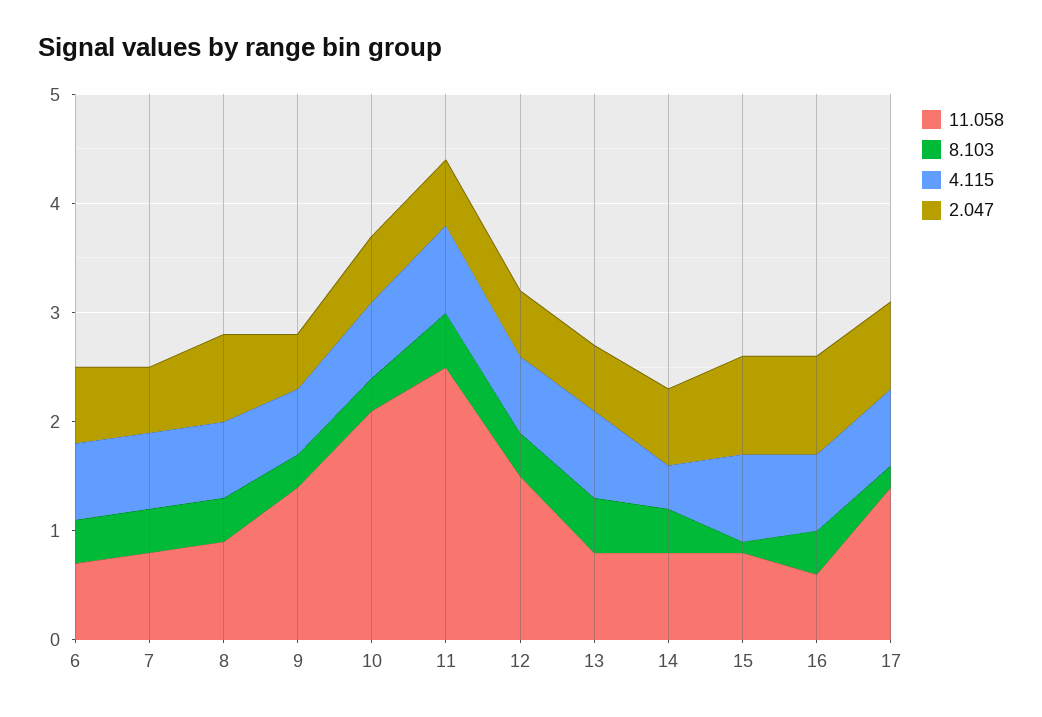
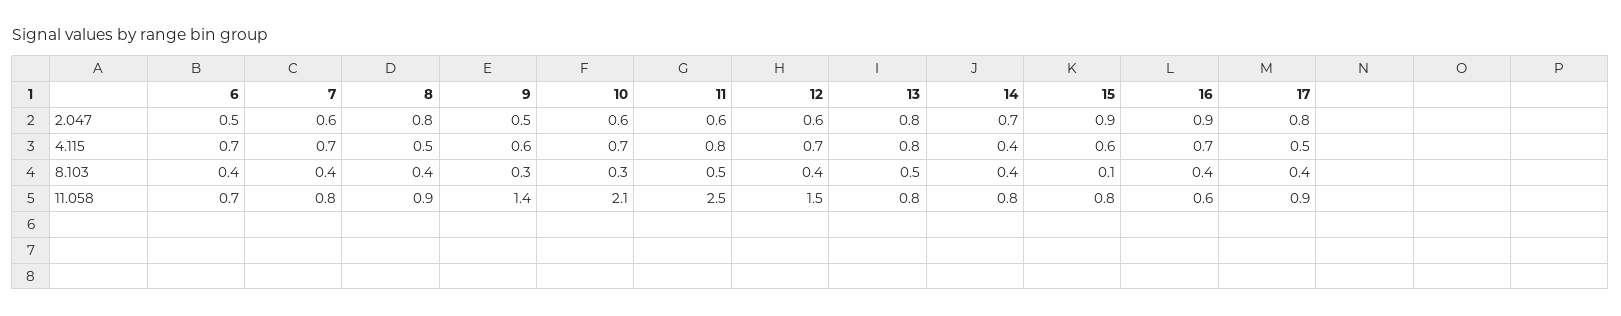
2.047, 6: 0.7 -> 0.5
4.115, 8: 0.7 -> 0.5
2.047, 13: 0.6 -> 0.8
4.115, 15: 0.8 -> 0.6
11.058, 17: 1.4 -> 0.9
8.103, 17: 0.2 -> 0.4
4.115, 17: 0.7 -> 0.5

